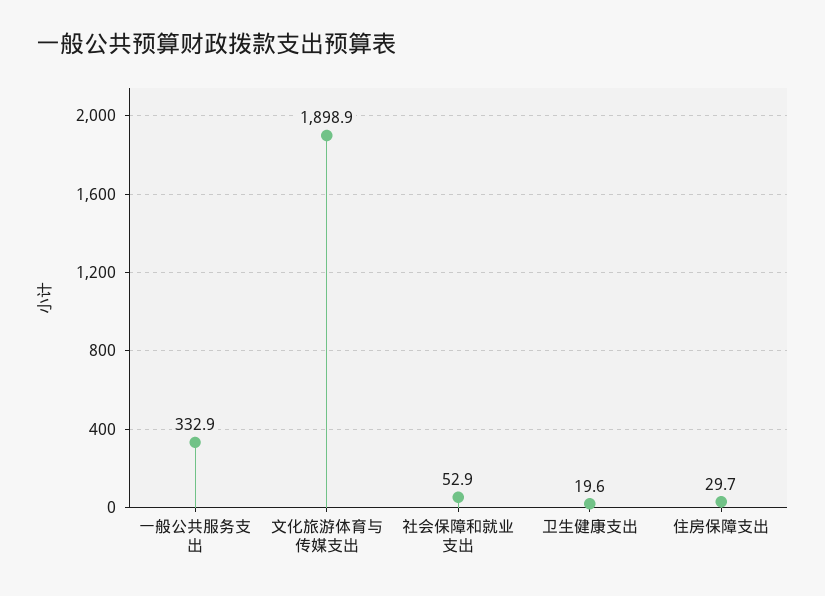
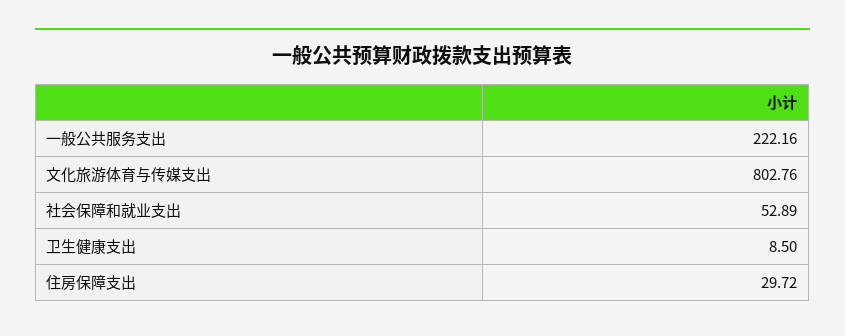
一般公共服务支出: 332.9 -> 222.16
文化旅游体育与传媒支出: 1898.9 -> 802.76
卫生健康支出: 19.6 -> 8.5

